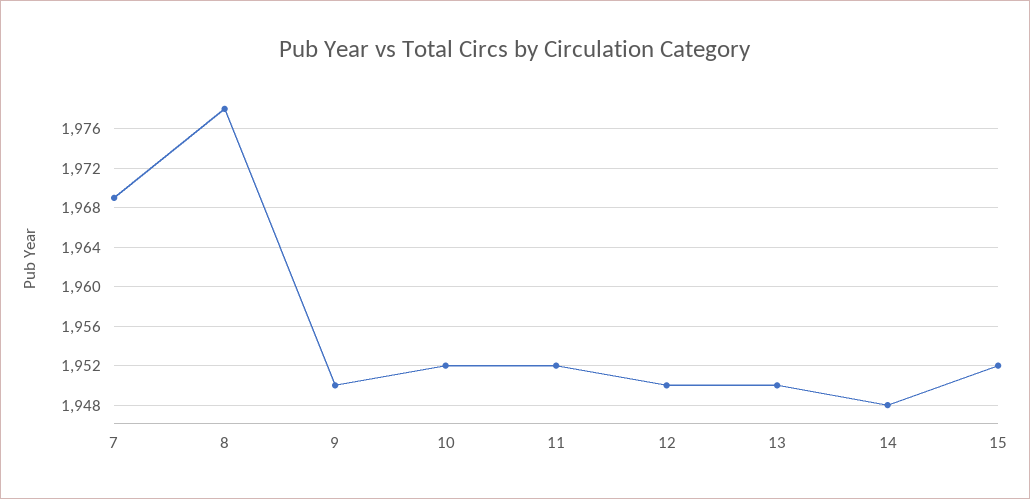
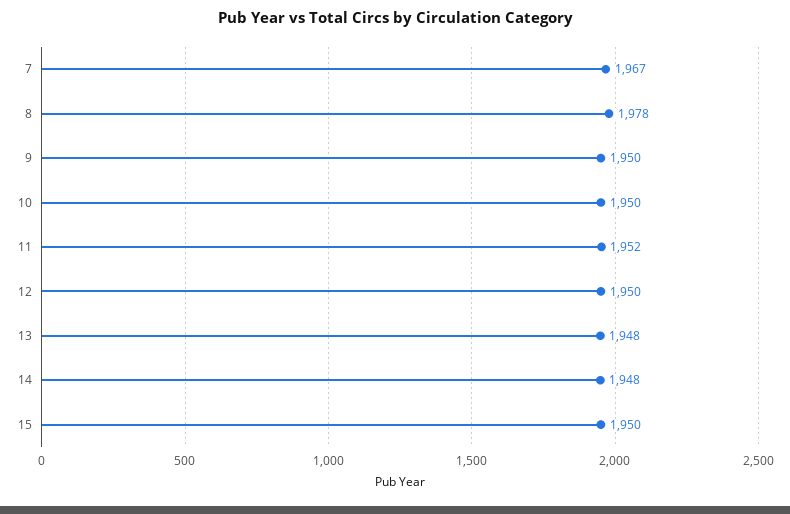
7: 1969 -> 1967
10: 1952 -> 1950
13: 1950 -> 1948
15: 1952 -> 1950

